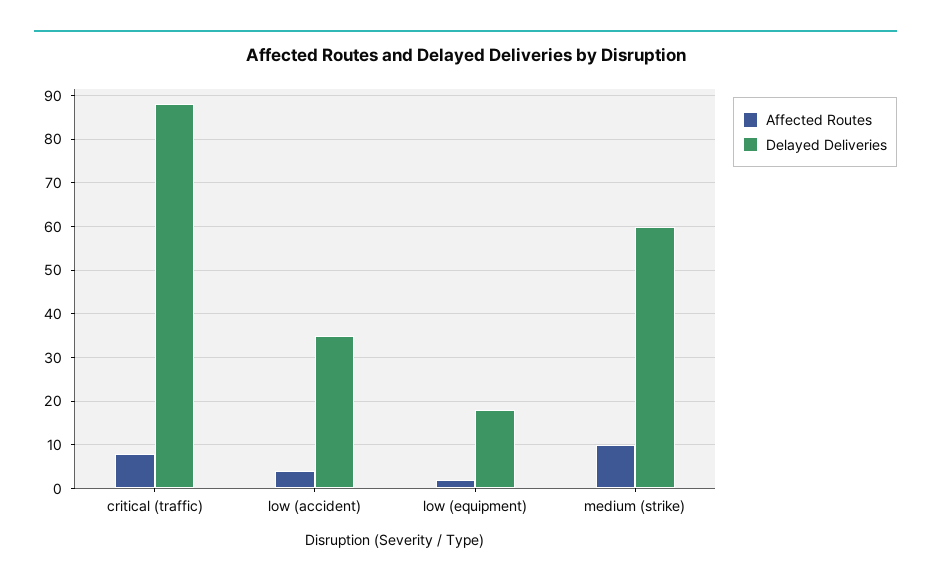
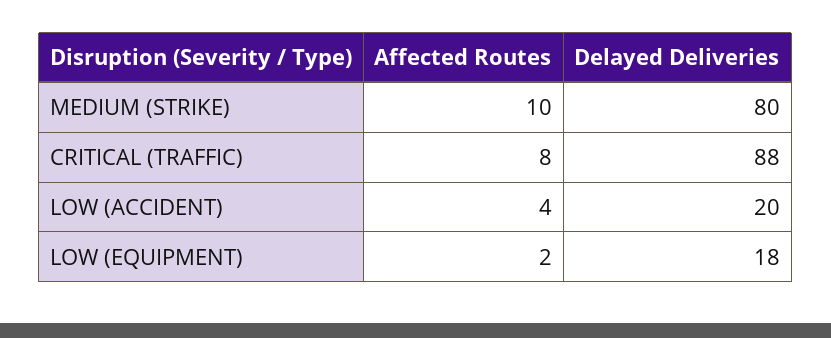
Delayed Deliveries, low (accident): 35 -> 20
Delayed Deliveries, medium (strike): 60 -> 80

